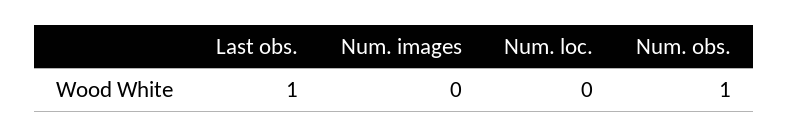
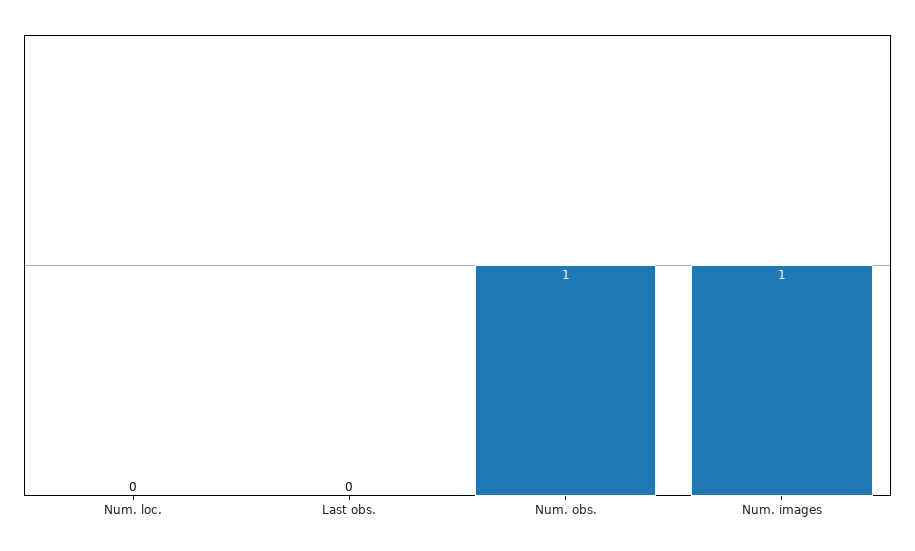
Last obs.: 1 -> 0
Num. images: 0 -> 1

